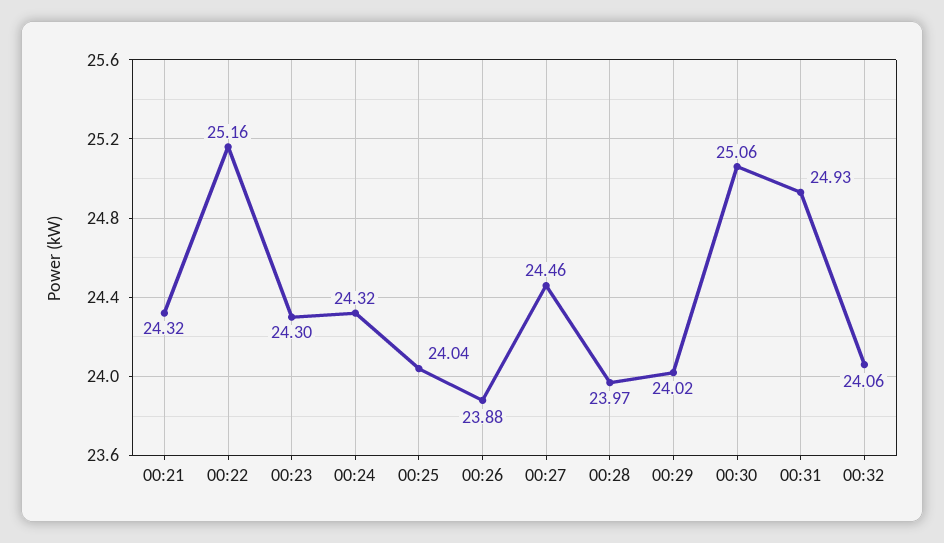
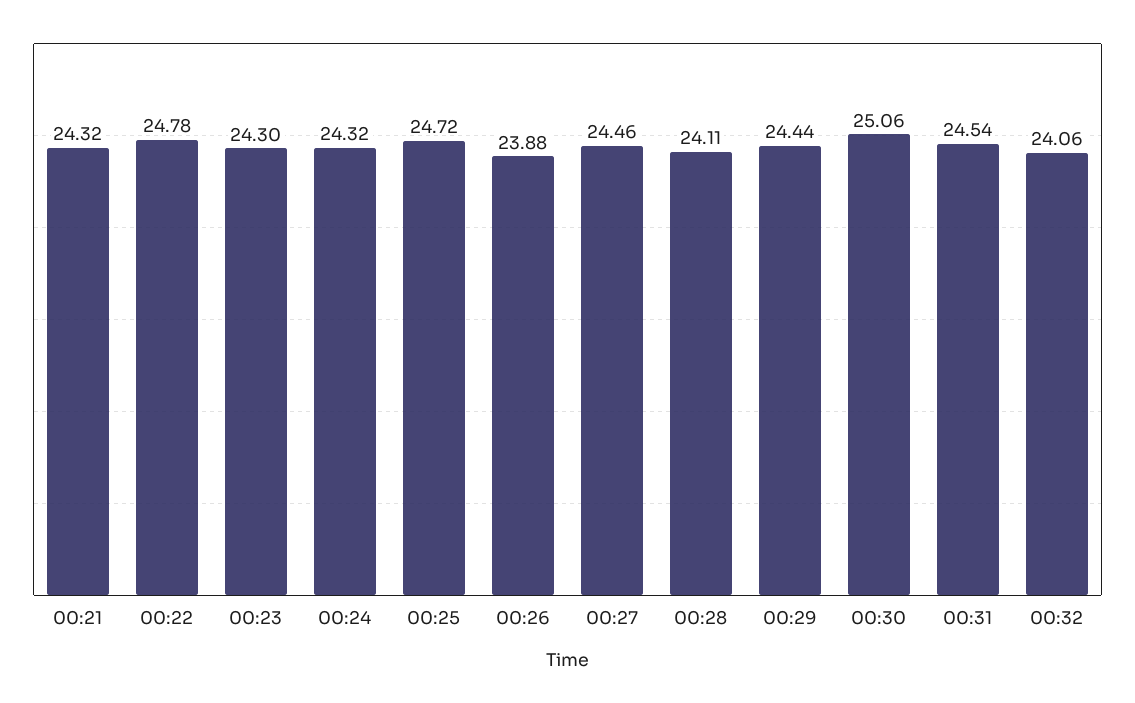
00:22: 25.16 -> 24.78
00:25: 24.04 -> 24.72
00:28: 23.97 -> 24.11
00:29: 24.02 -> 24.44
00:31: 24.93 -> 24.54

